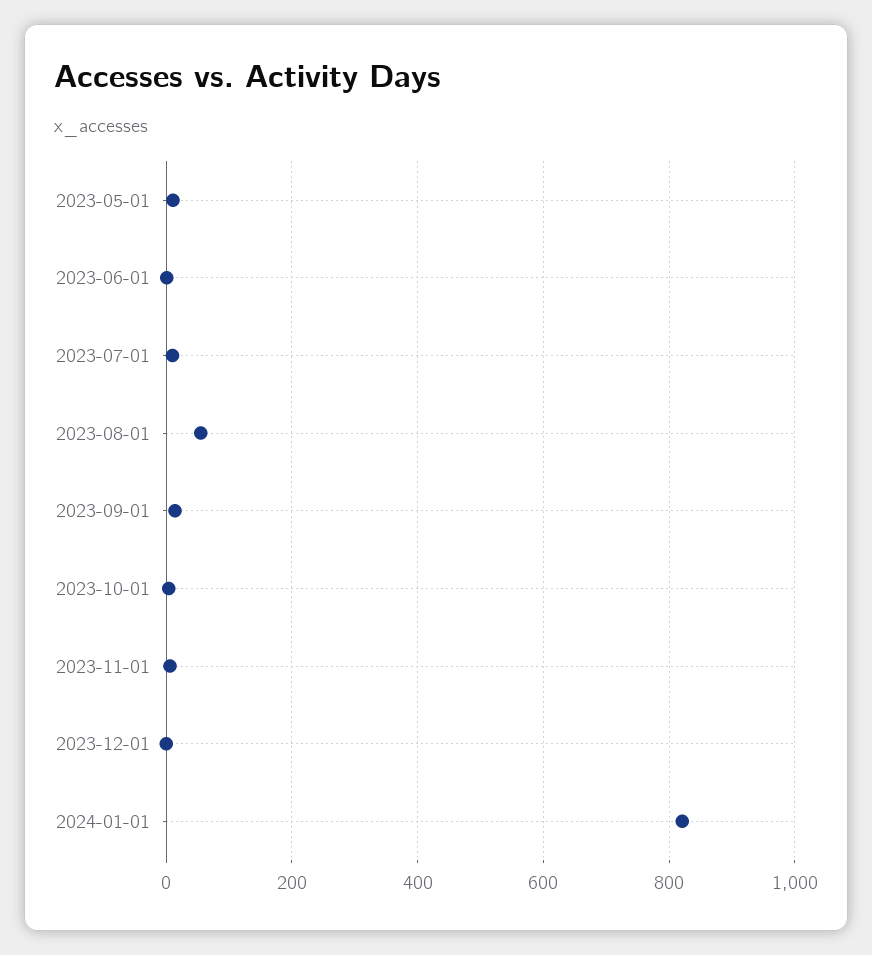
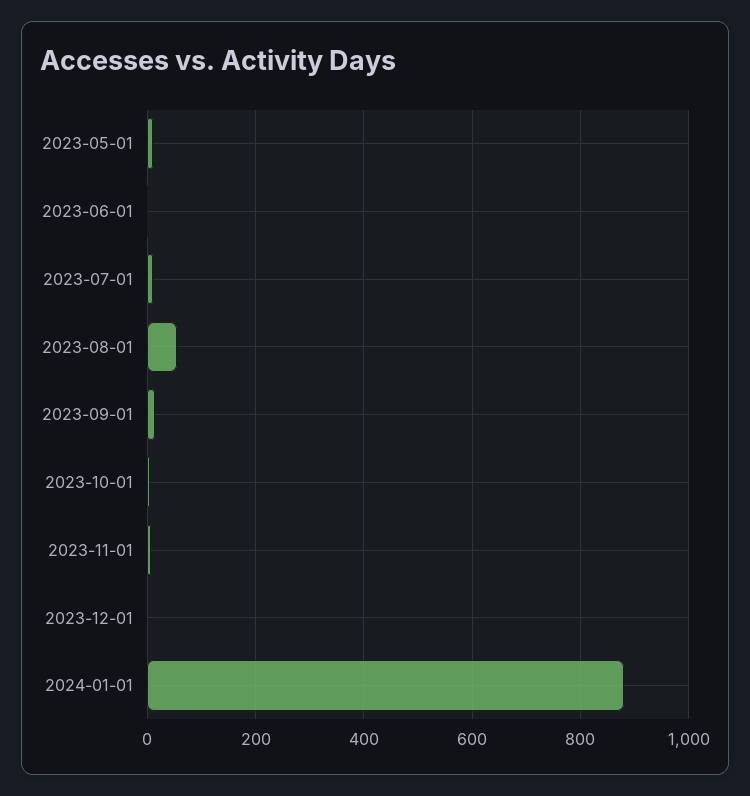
2024-01-01: 820 -> 880

